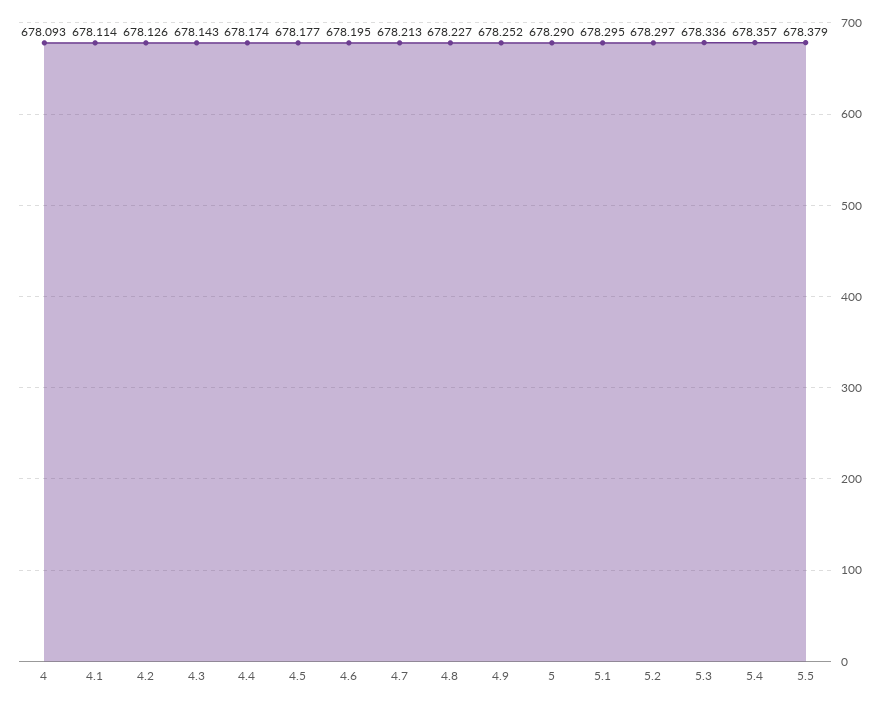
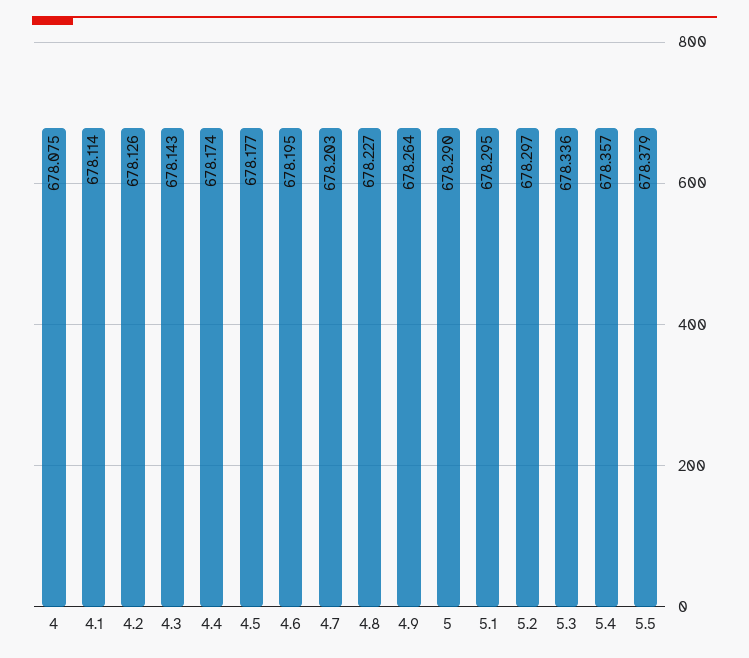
4: 678.093 -> 678.075
4.7: 678.213 -> 678.203
4.9: 678.252 -> 678.264

